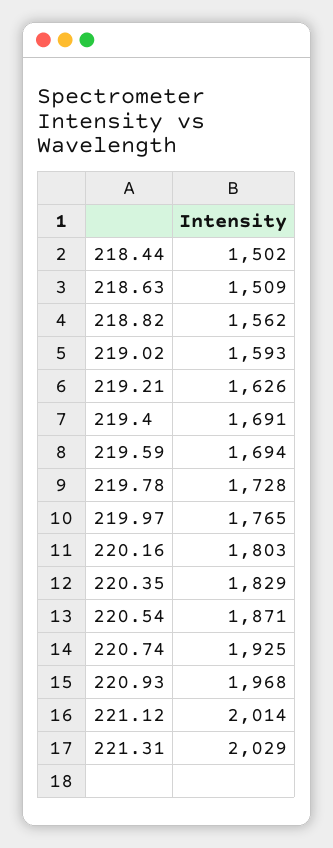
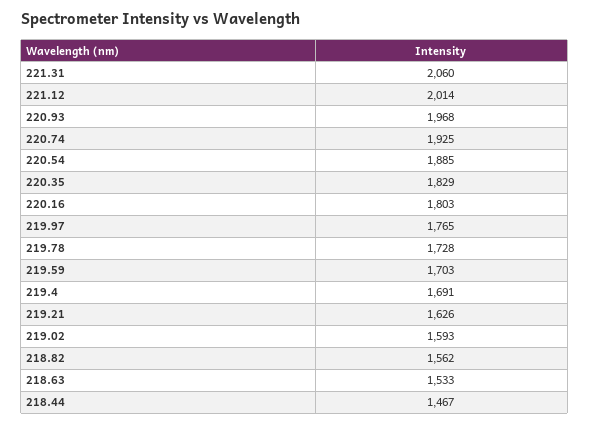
218.44: 1502 -> 1467
218.63: 1509 -> 1533
219.59: 1694 -> 1703
220.54: 1871 -> 1885
221.31: 2029 -> 2060

